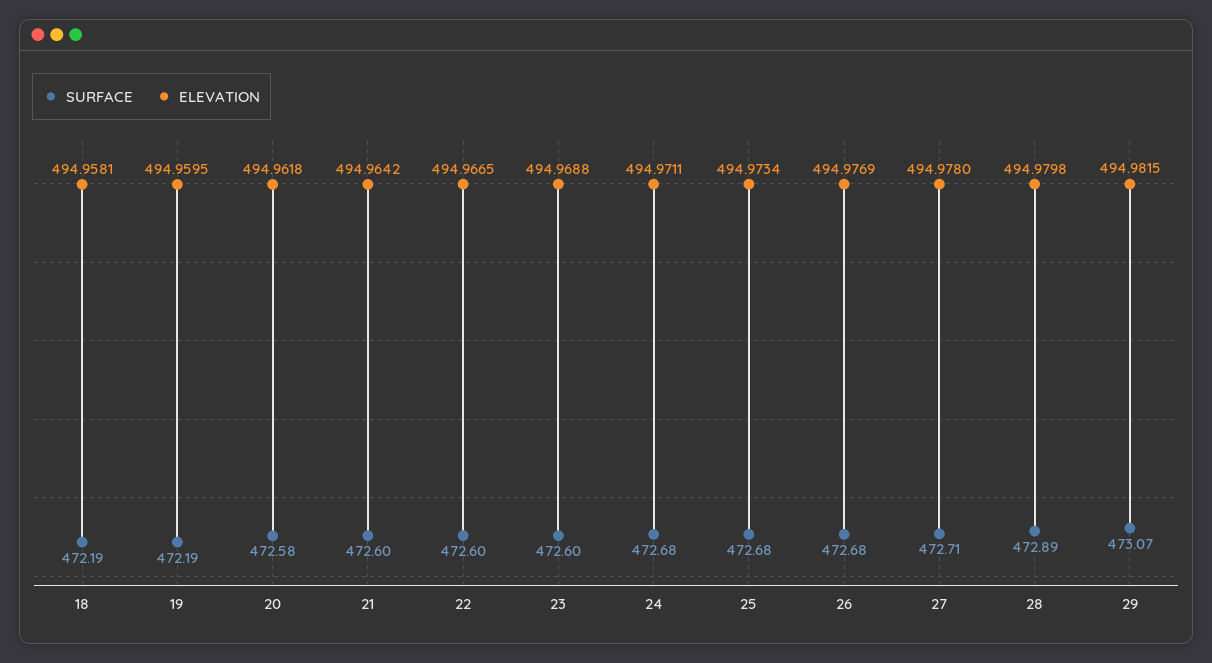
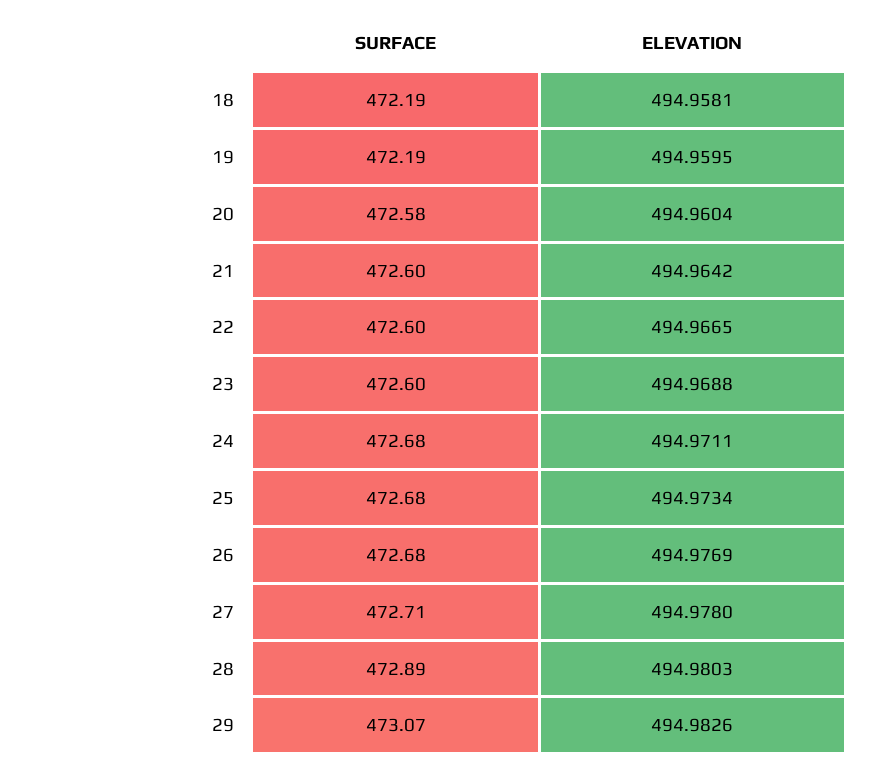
ELEVATION, 20: 494.9618 -> 494.9604
ELEVATION, 28: 494.9798 -> 494.9803
ELEVATION, 29: 494.9815 -> 494.9826

